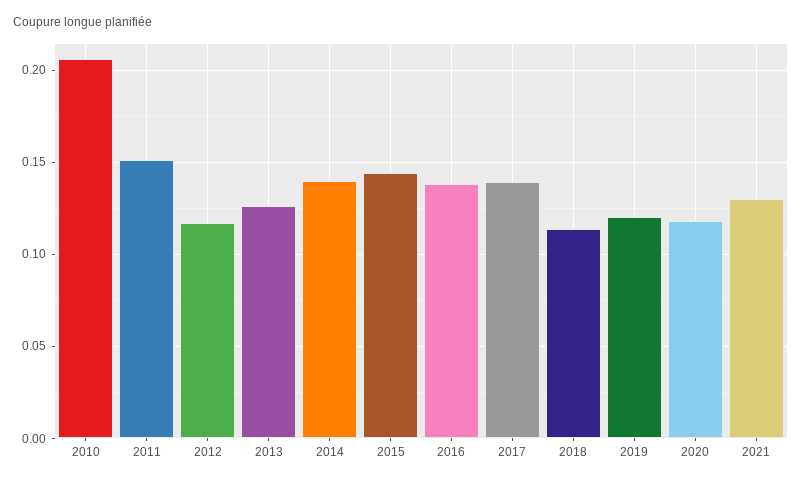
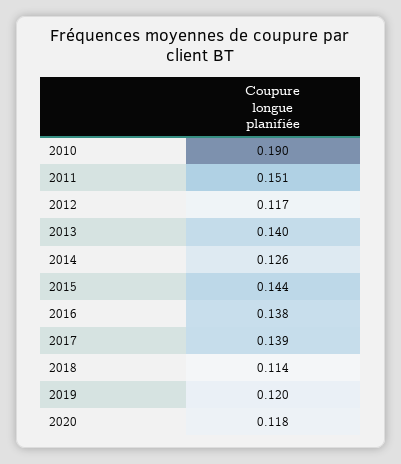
2010: 0.205 -> 0.19
2013: 0.125 -> 0.14
2014: 0.14 -> 0.126
2021: 0.13 -> none

